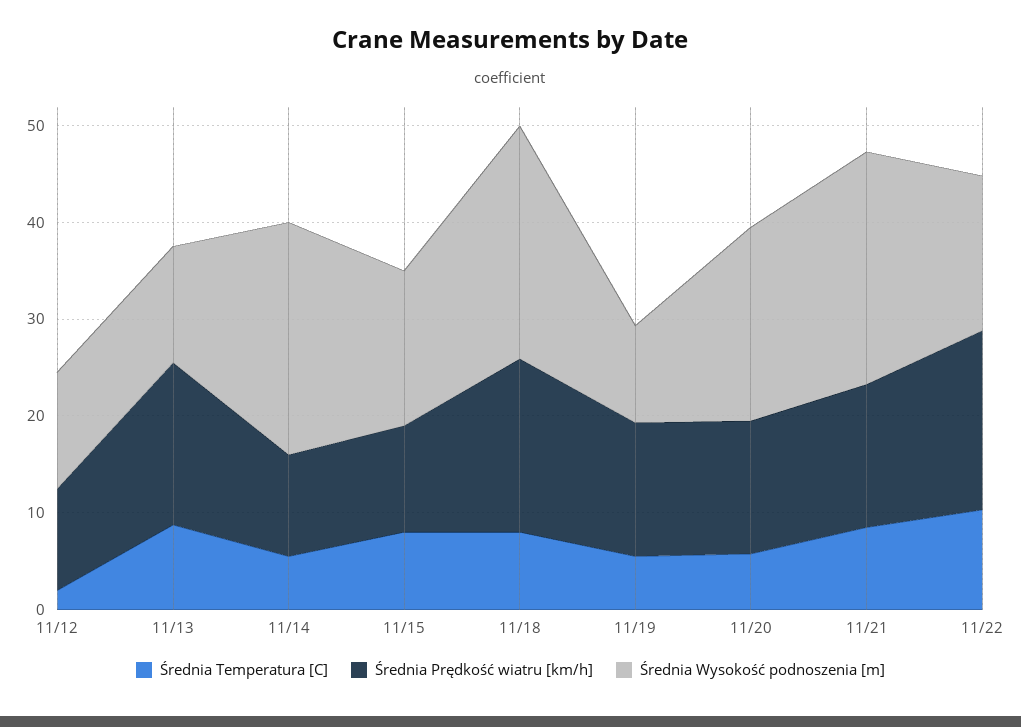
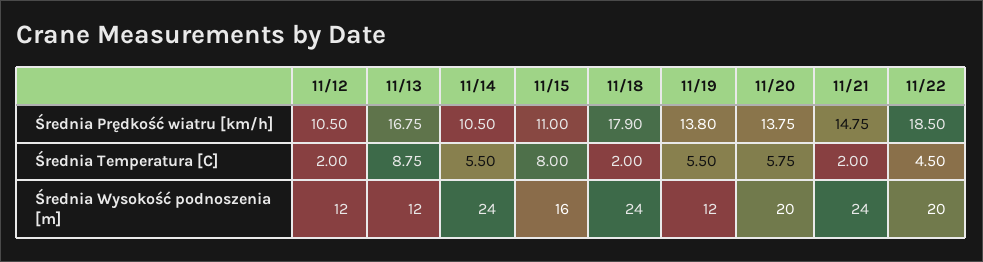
Średnia Temperatura [C], 11/18: 8 -> 2
Średnia Wysokość podnoszenia [m], 11/19: 10 -> 12
Średnia Temperatura [C], 11/21: 8 -> 2
Średnia Temperatura [C], 11/22: 10 -> 4.5
Średnia Wysokość podnoszenia [m], 11/22: 16 -> 20

